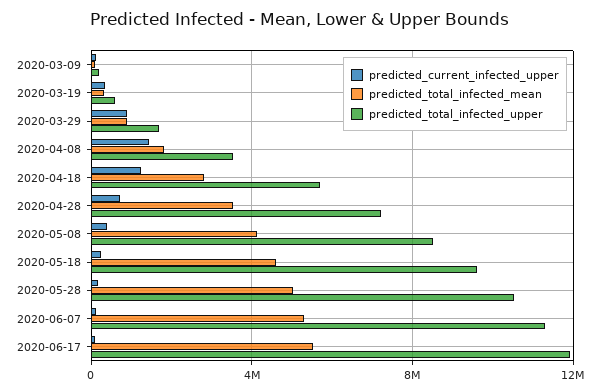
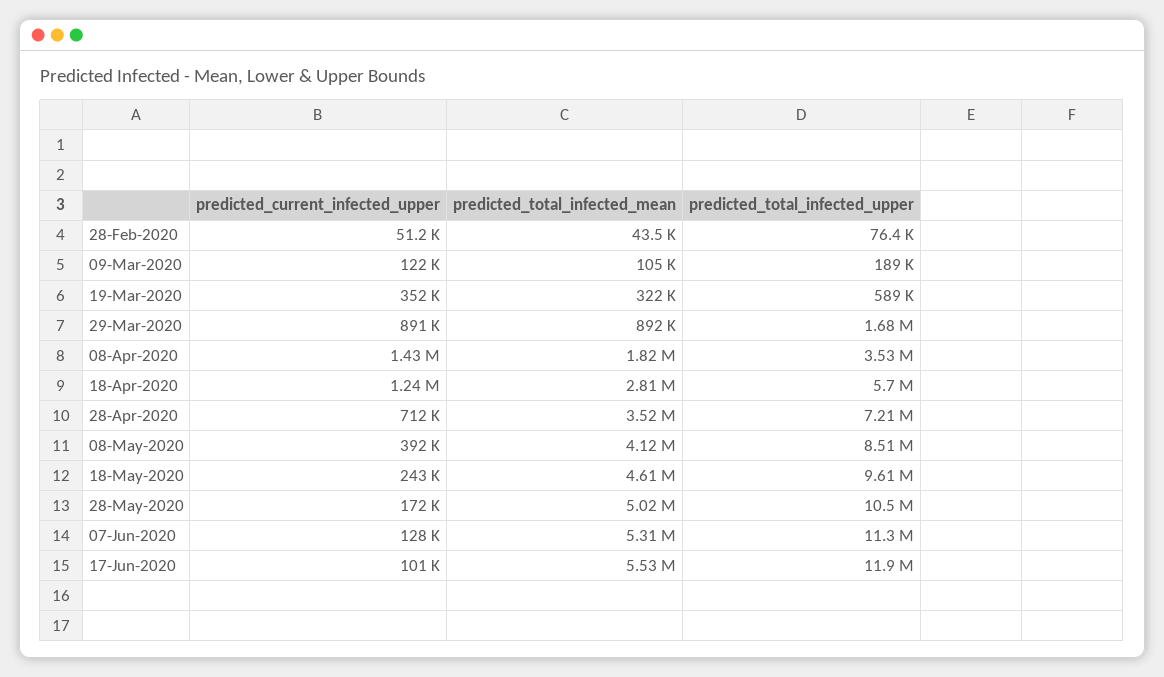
predicted_current_infected_upper, 28-Feb-2020: none -> 51200
predicted_total_infected_mean, 28-Feb-2020: none -> 43500
predicted_total_infected_upper, 28-Feb-2020: none -> 76400

